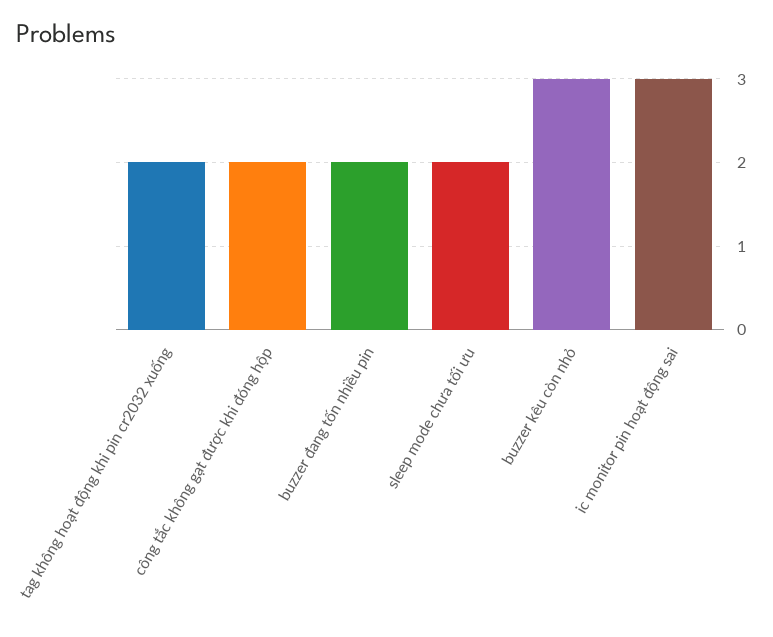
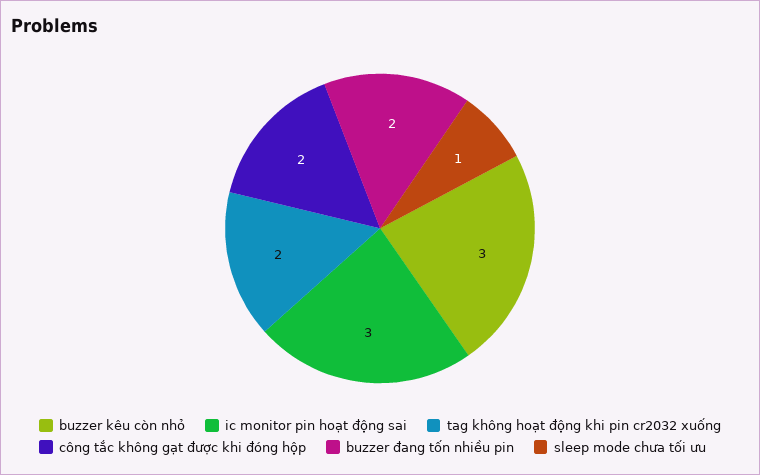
sleep mode chưa tối ưu: 2 -> 1

